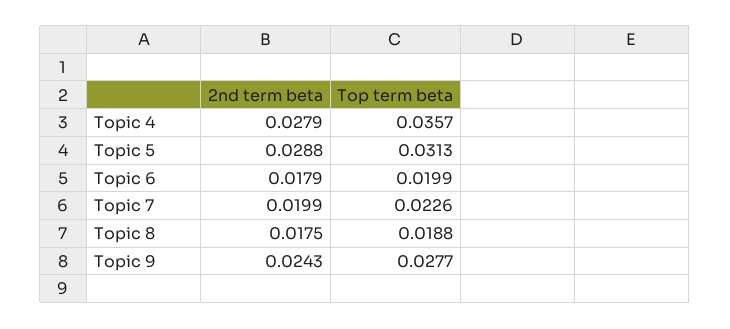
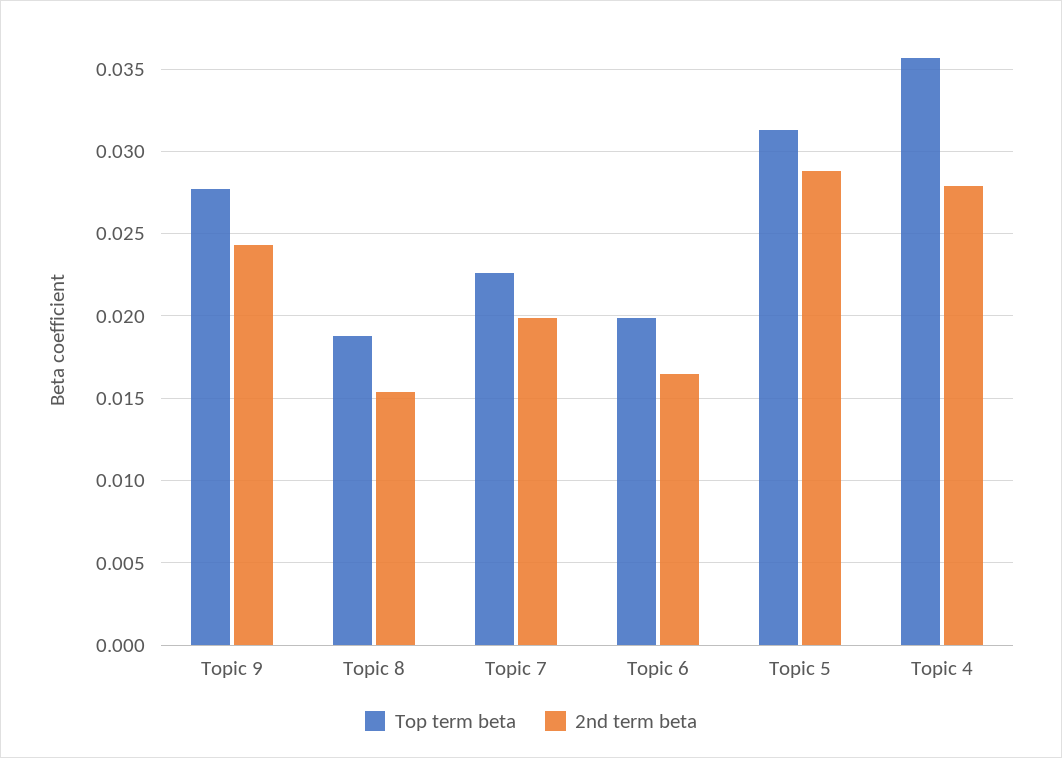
2nd term beta, Topic 6: 0.0179 -> 0.0165
2nd term beta, Topic 8: 0.0175 -> 0.0155

